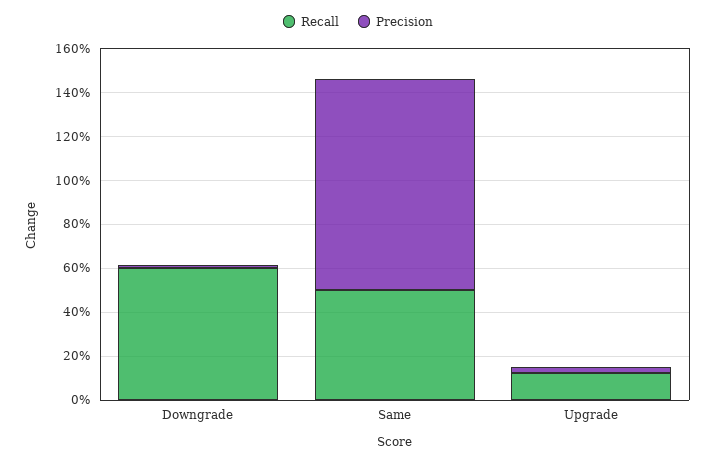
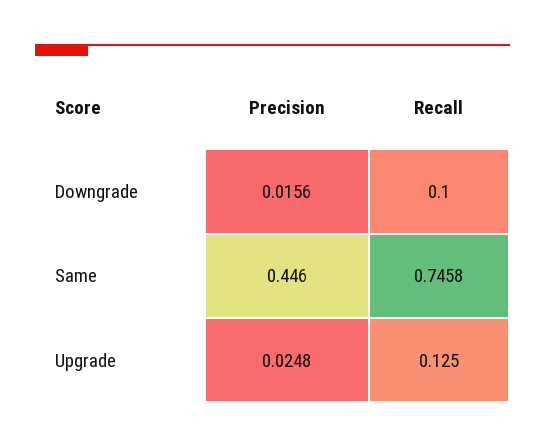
Recall, Downgrade: 0.6 -> 0.1
Recall, Same: 0.5 -> 0.7458
Precision, Same: 0.95 -> 0.446

